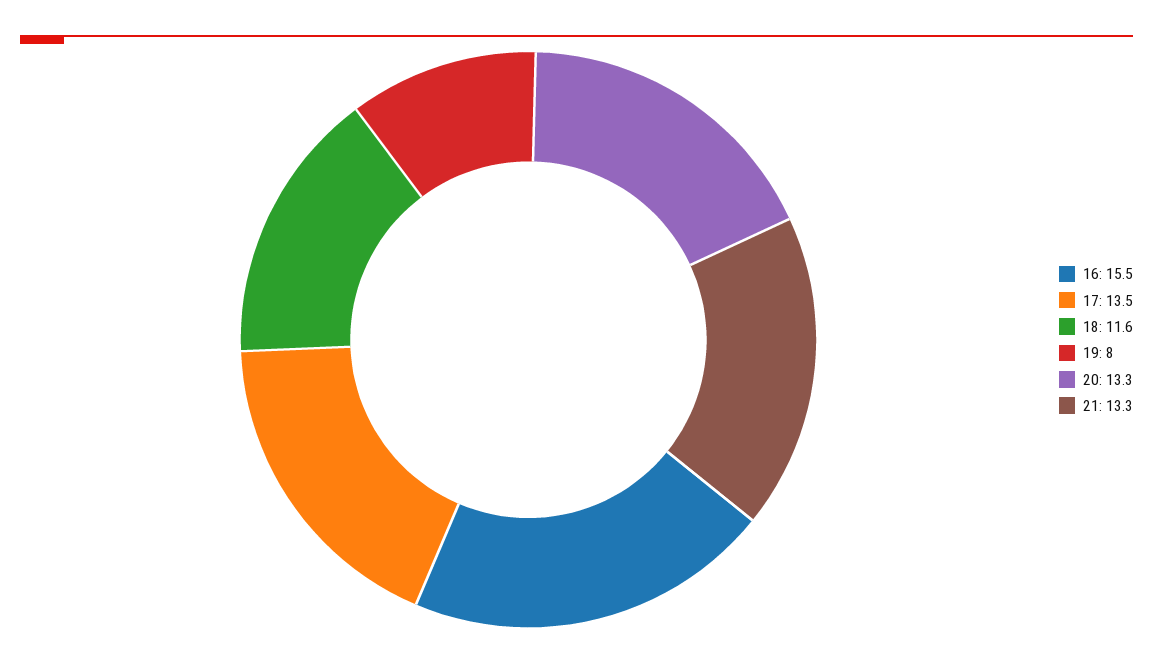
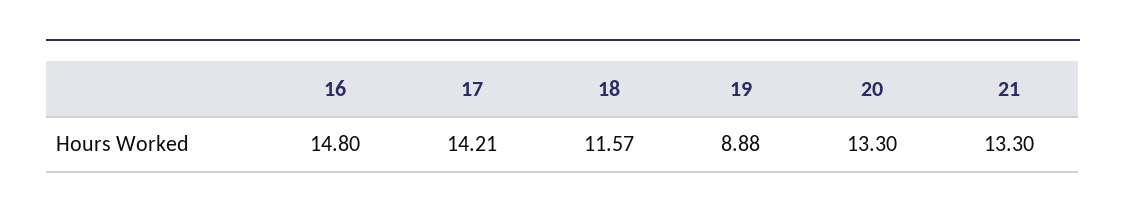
16: 15.5 -> 14.8
17: 13.5 -> 14.21
19: 8 -> 8.88

